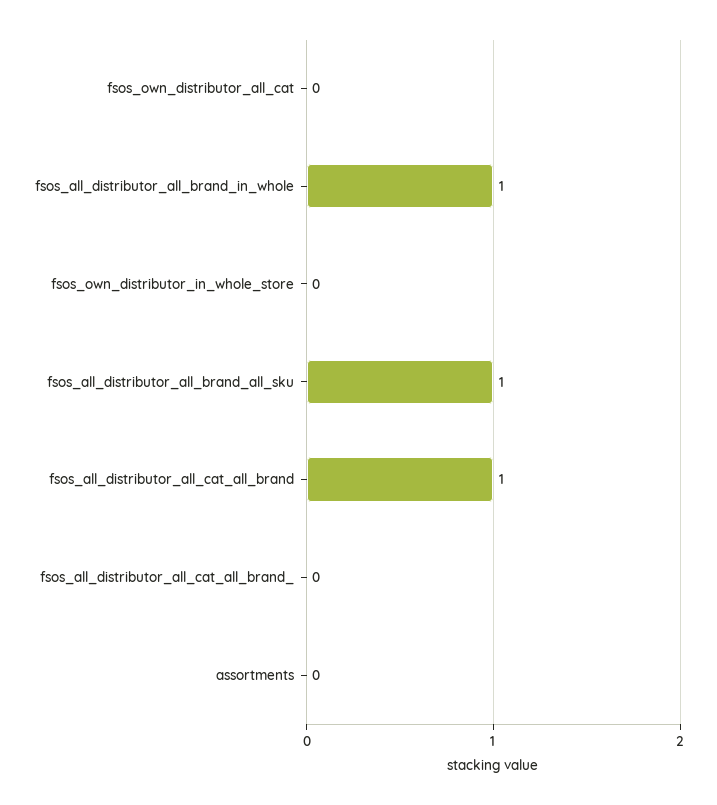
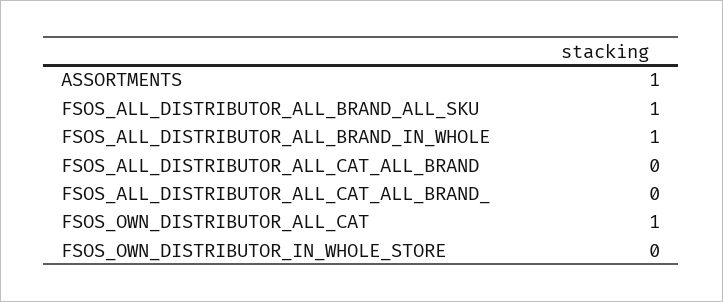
fsos_own_distributor_all_cat: 0 -> 1
fsos_all_distributor_all_cat_all_brand: 1 -> 0
assortments: 0 -> 1

